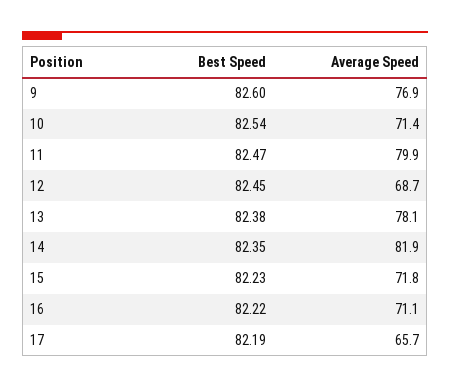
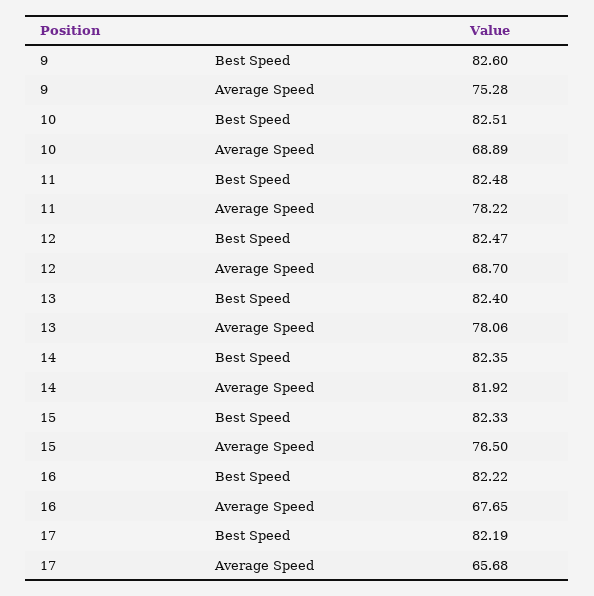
Average Speed, 9: 76.9 -> 75.28
Best Speed, 10: 82.54 -> 82.51
Average Speed, 10: 71.4 -> 68.89
Best Speed, 11: 82.47 -> 82.48
Average Speed, 11: 79.9 -> 78.22
Best Speed, 12: 82.45 -> 82.47
Best Speed, 13: 82.38 -> 82.4
Best Speed, 15: 82.23 -> 82.33
Average Speed, 15: 71.8 -> 76.5
Average Speed, 16: 71.1 -> 67.65

